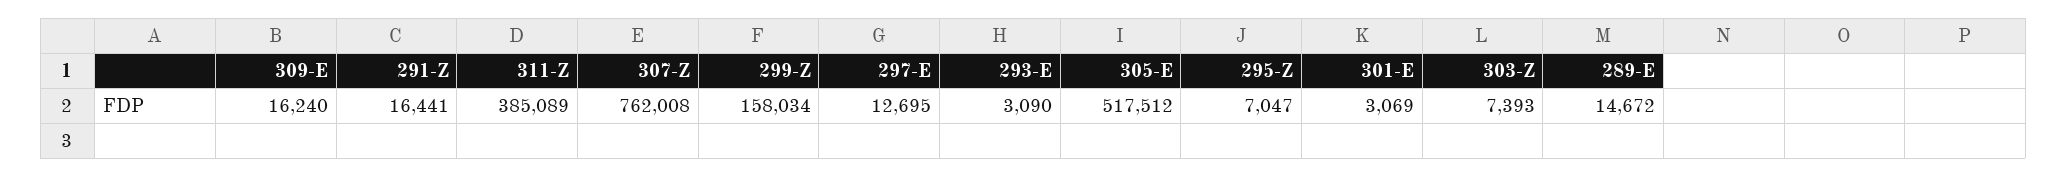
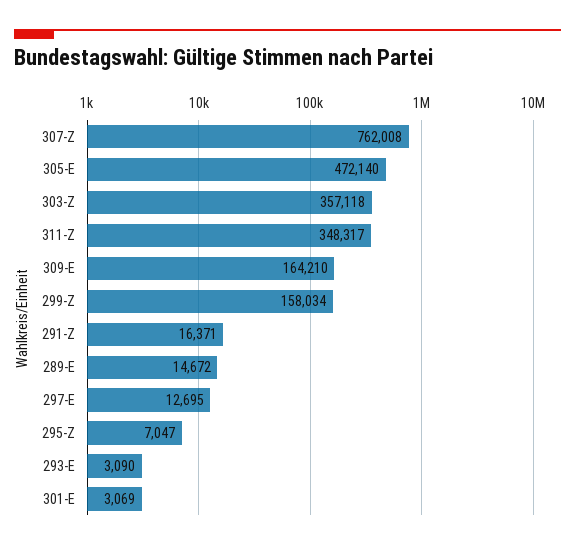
309-E: 16240 -> 164210
291-Z: 16441 -> 16371
311-Z: 385089 -> 348317
305-E: 517512 -> 472140
303-Z: 7393 -> 357118

